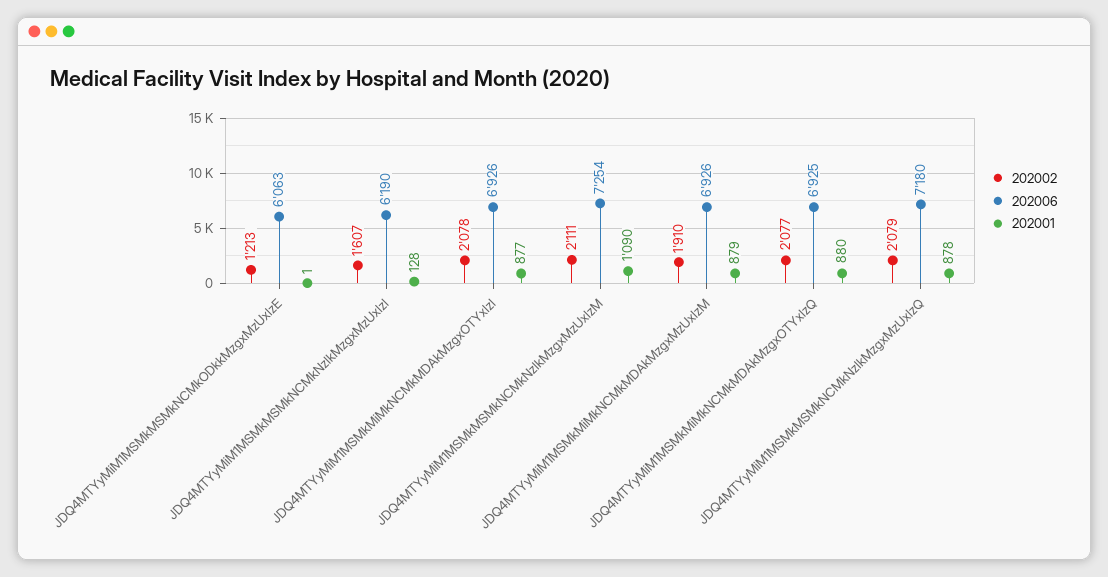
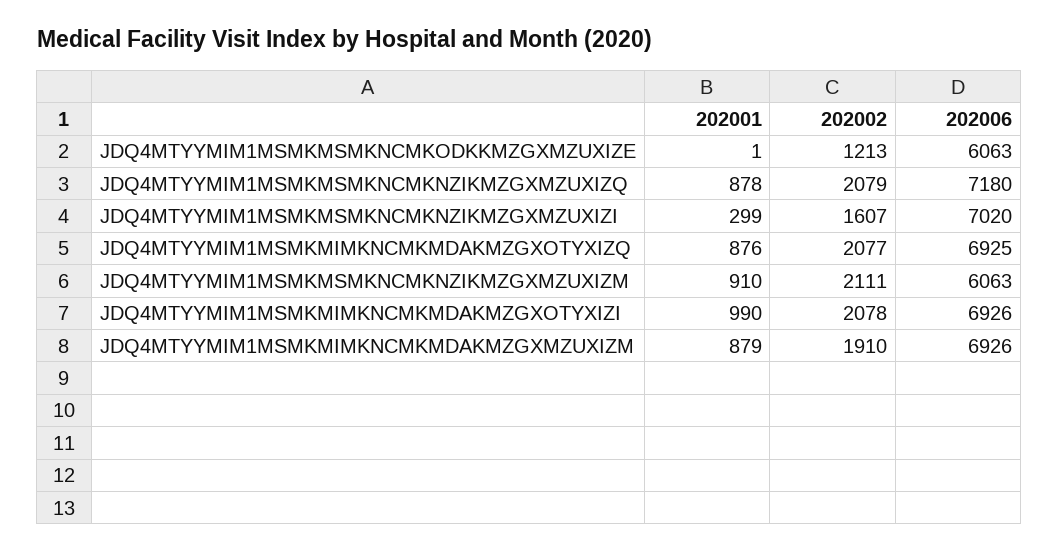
202006, JDQ4MTYyMiM1MSMkMSMkNCMkNzIkMzgxMzUxIzI: 6190 -> 7020
202001, JDQ4MTYyMiM1MSMkMSMkNCMkNzIkMzgxMzUxIzI: 128 -> 299
202001, JDQ4MTYyMiM1MSMkMiMkNCMkMDAkMzgxOTYxIzI: 877 -> 990
202006, JDQ4MTYyMiM1MSMkMSMkNCMkNzIkMzgxMzUxIzM: 7254 -> 6063
202001, JDQ4MTYyMiM1MSMkMSMkNCMkNzIkMzgxMzUxIzM: 1090 -> 910
202001, JDQ4MTYyMiM1MSMkMiMkNCMkMDAkMzgxOTYxIzQ: 880 -> 876

